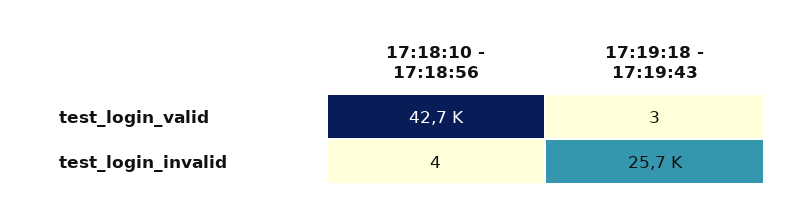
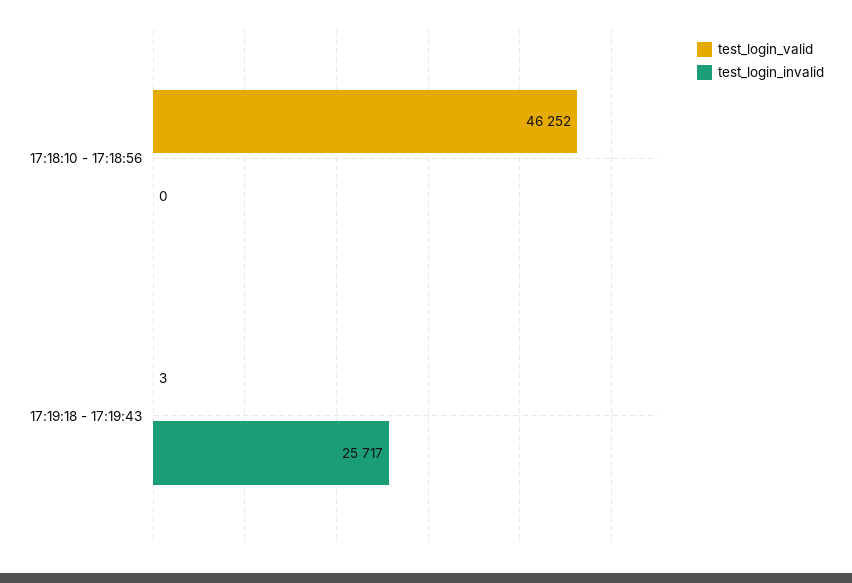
test_login_valid, 17:18:10 - 17:18:56: 42700 -> 46252
test_login_invalid, 17:18:10 - 17:18:56: 4 -> 0

